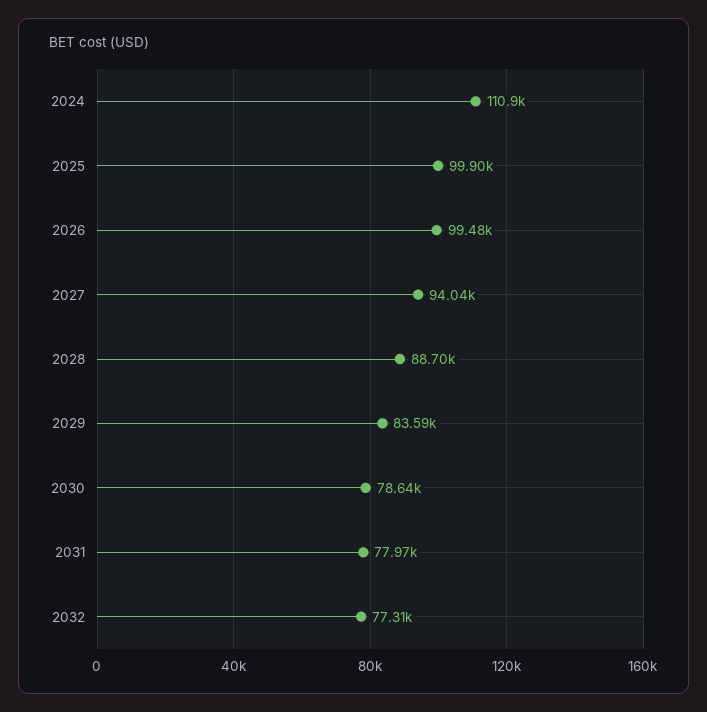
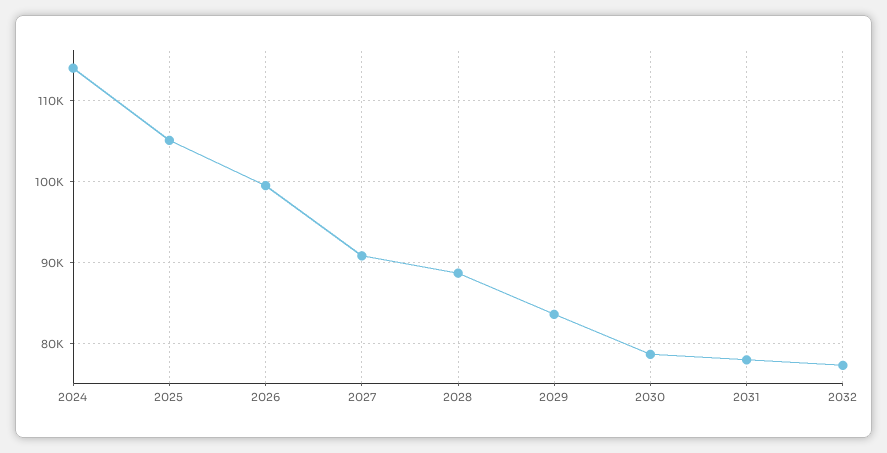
2024: 110900 -> 114000
2025: 99900 -> 105000
2027: 94040 -> 91000

